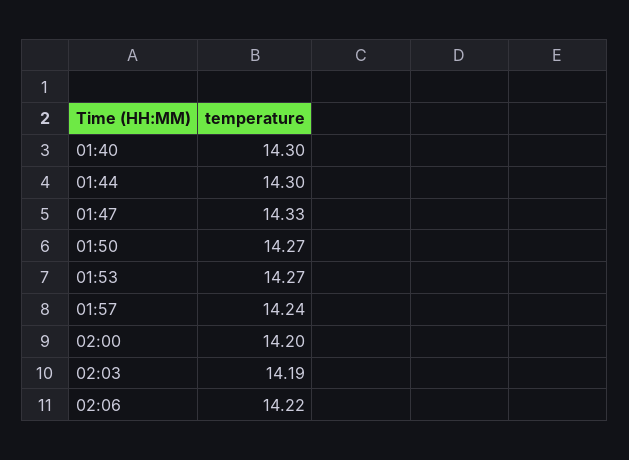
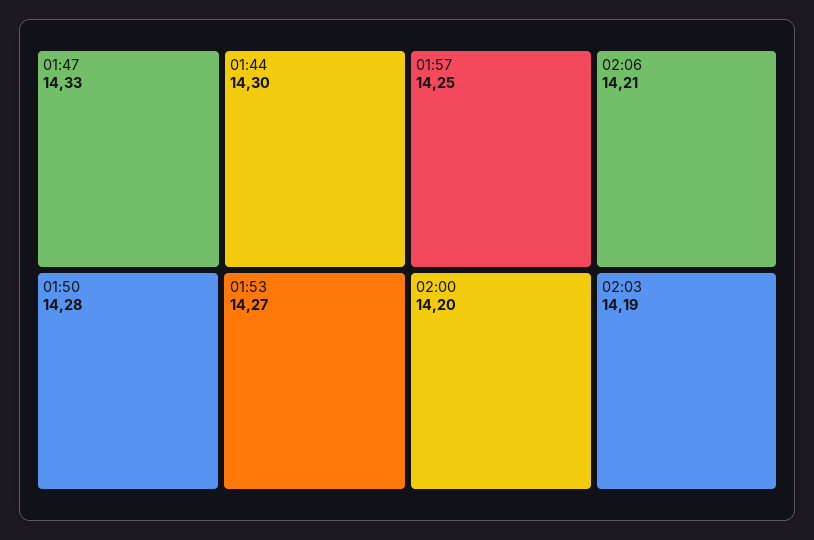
01:40: 14.3 -> none
01:50: 14.27 -> 14.28
01:57: 14.24 -> 14.25
02:06: 14.22 -> 14.21

